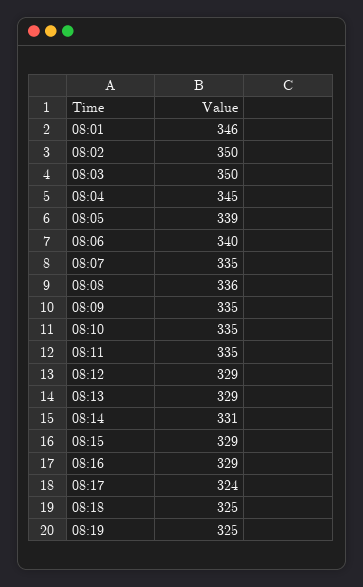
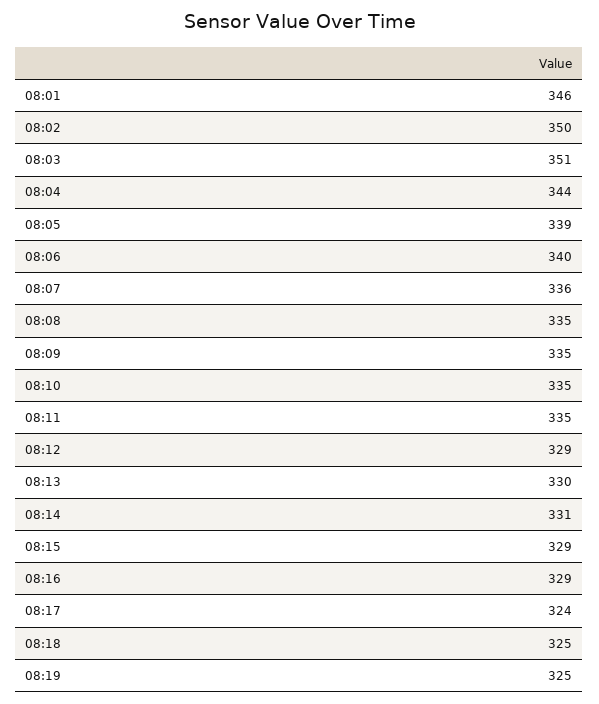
08:03: 350 -> 351
08:04: 345 -> 344
08:07: 335 -> 336
08:08: 336 -> 335
08:13: 329 -> 330

